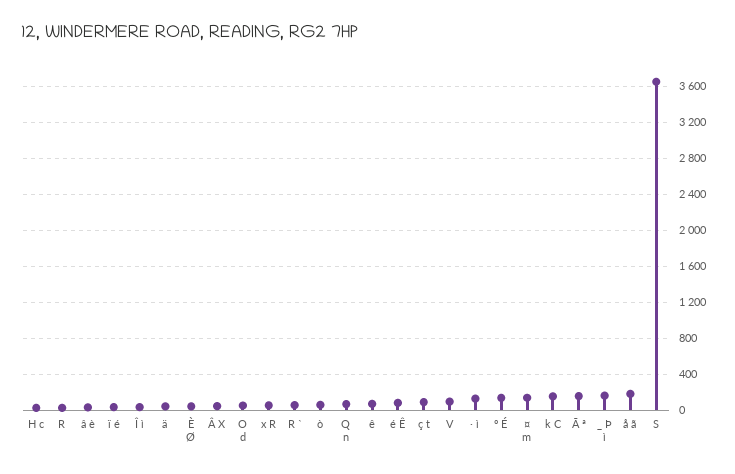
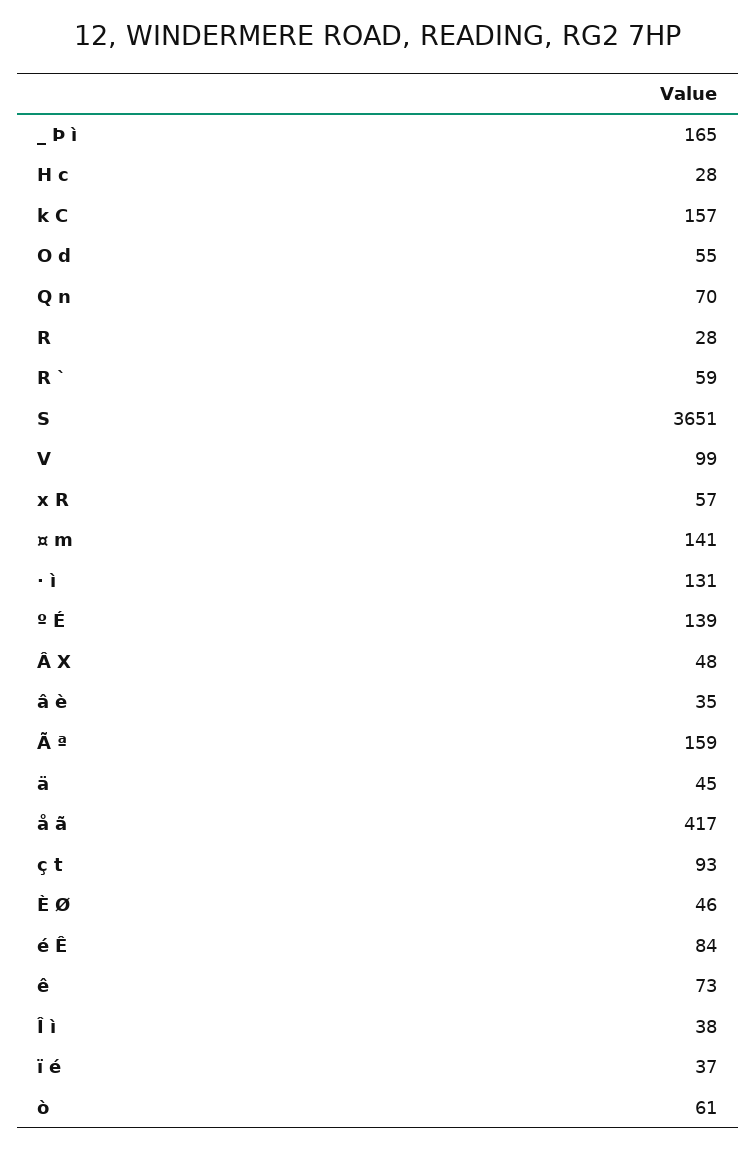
å ã: 200 -> 417

